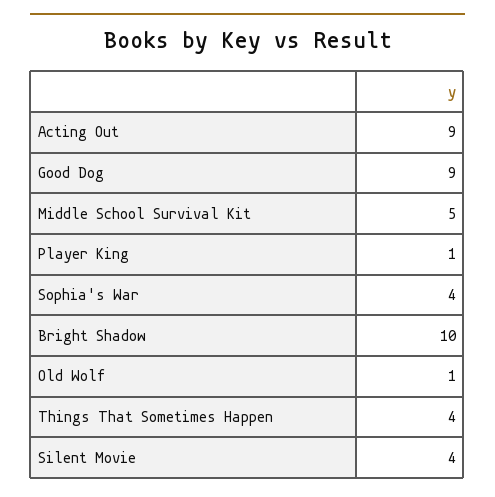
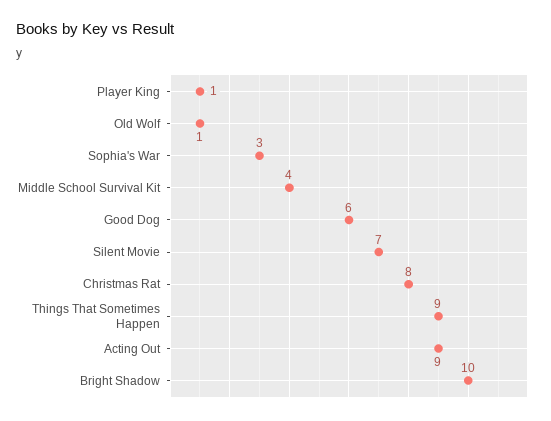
Good Dog: 9 -> 6
Middle School Survival Kit: 5 -> 4
Sophia's War: 4 -> 3
Things That Sometimes Happen: 4 -> 9
Silent Movie: 4 -> 7
Christmas Rat: none -> 8

